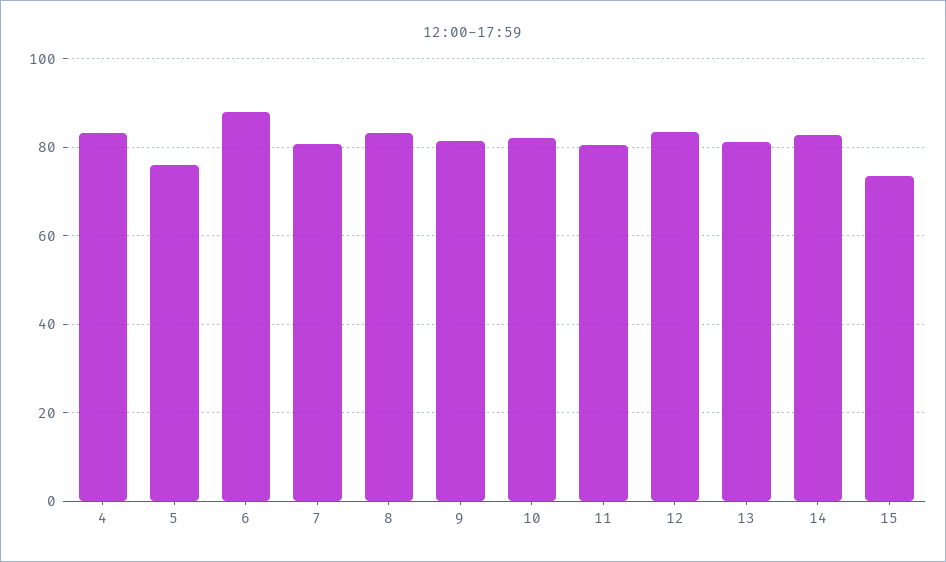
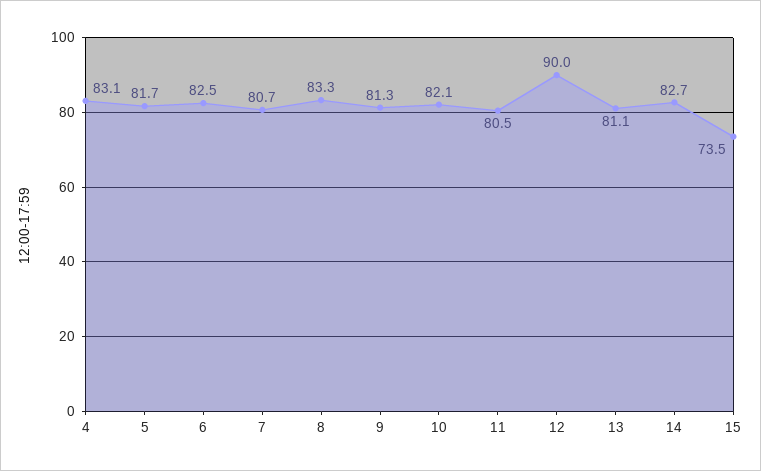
5: 76 -> 81.7
6: 88 -> 82.5
12: 84 -> 90

